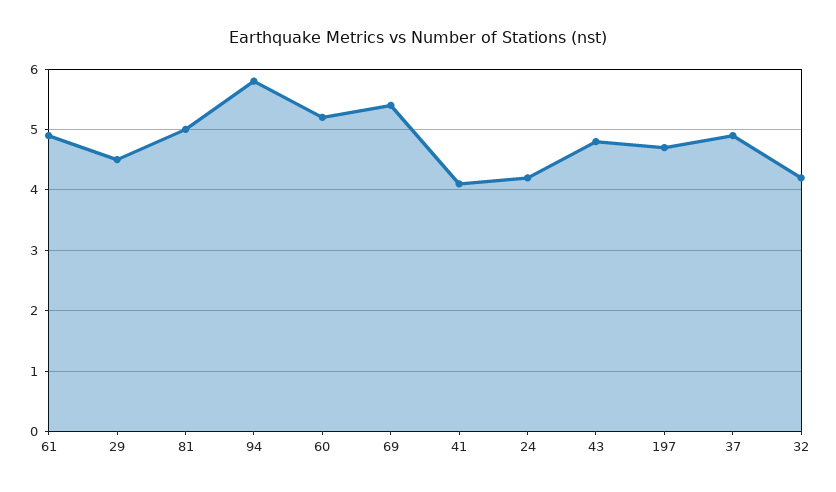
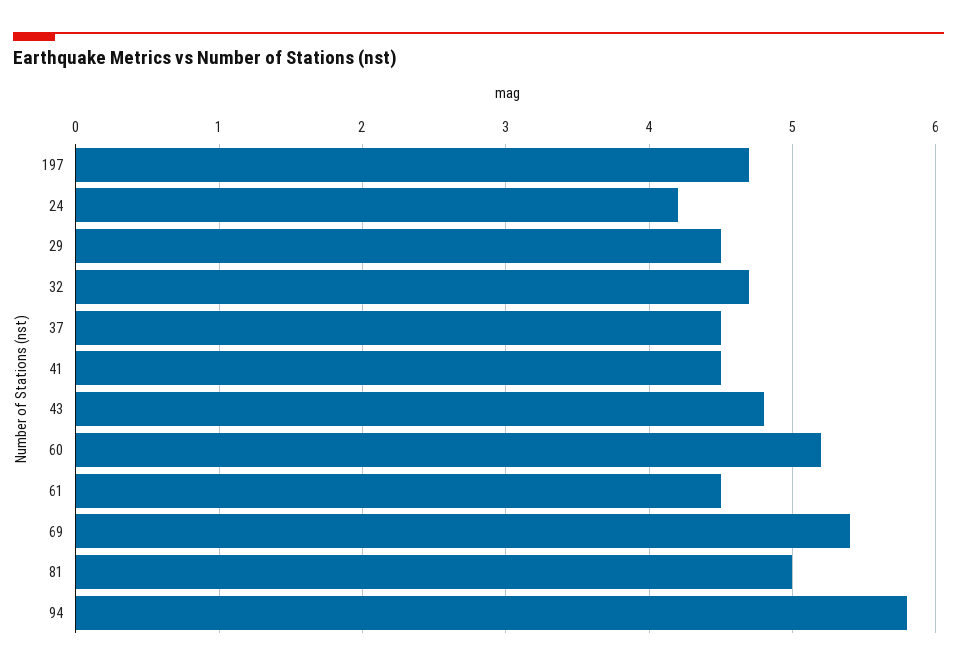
61: 4.9 -> 4.5
41: 4.1 -> 4.5
37: 4.9 -> 4.5
32: 4.2 -> 4.7

